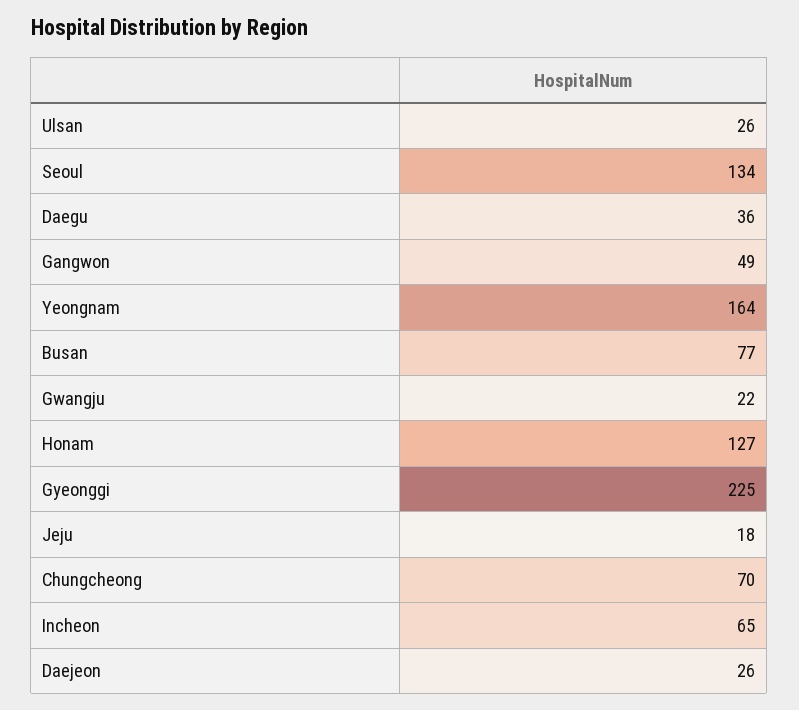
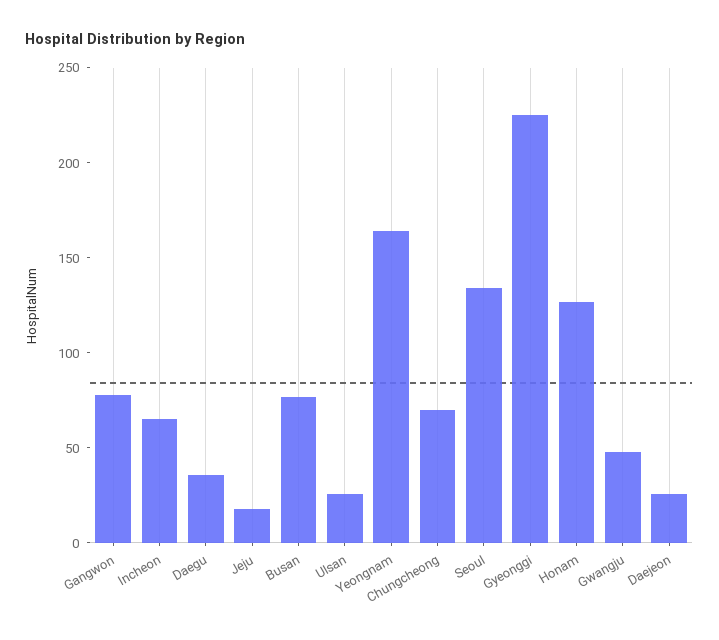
Gangwon: 49 -> 80
Gwangju: 22 -> 50

